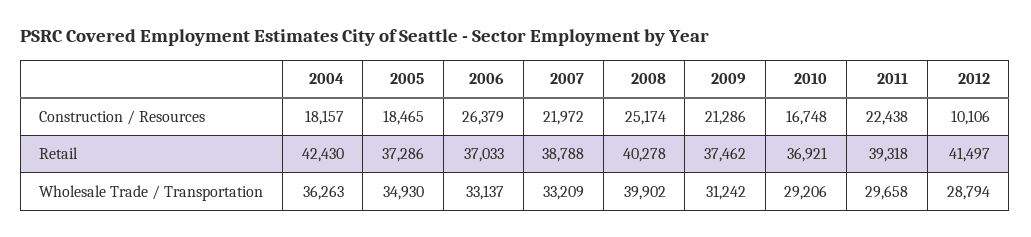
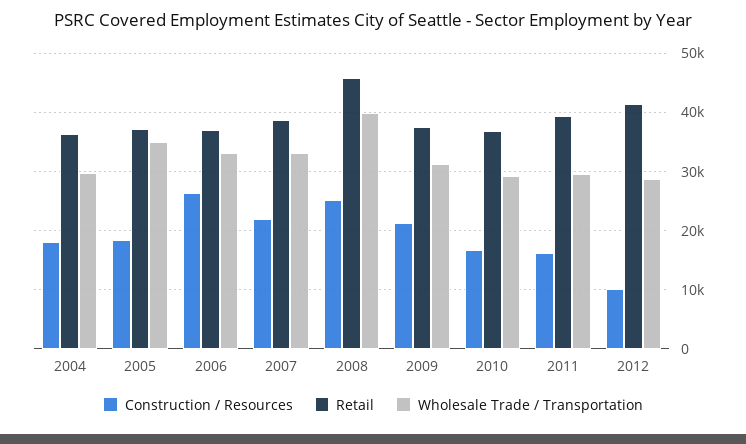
Construction / Resources, 2011: 22438 -> 16000
Retail, 2004: 42430 -> 36000
Retail, 2008: 40278 -> 46000
Wholesale Trade / Transportation, 2004: 36263 -> 30000

